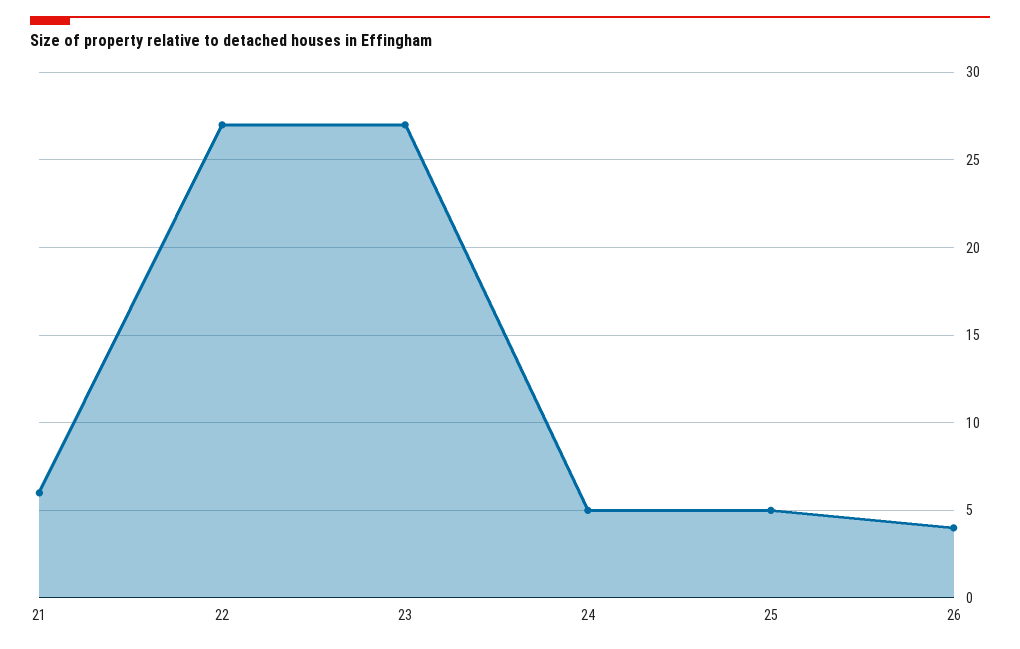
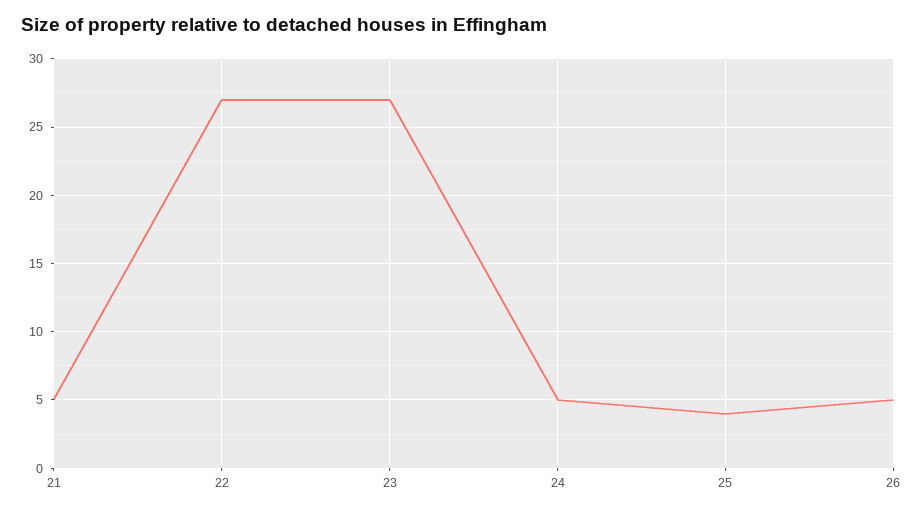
21: 6 -> 5
25: 5 -> 4
26: 4 -> 5

